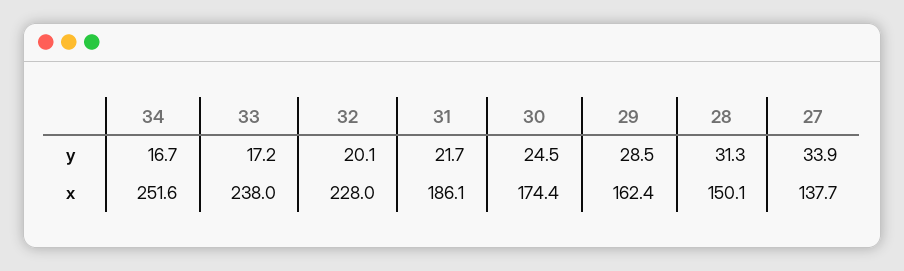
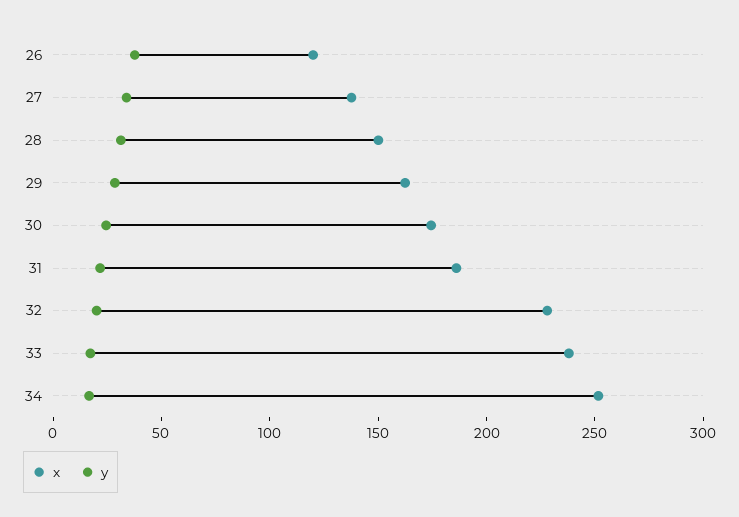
x, 26: none -> 120
y, 26: none -> 40

